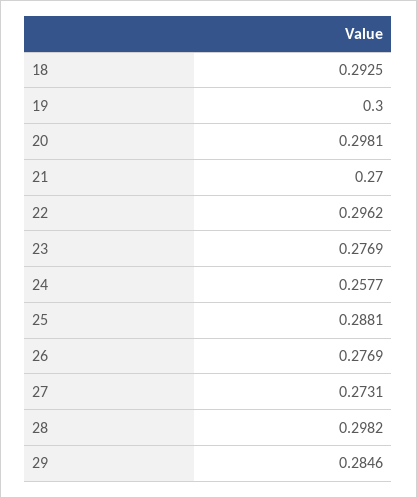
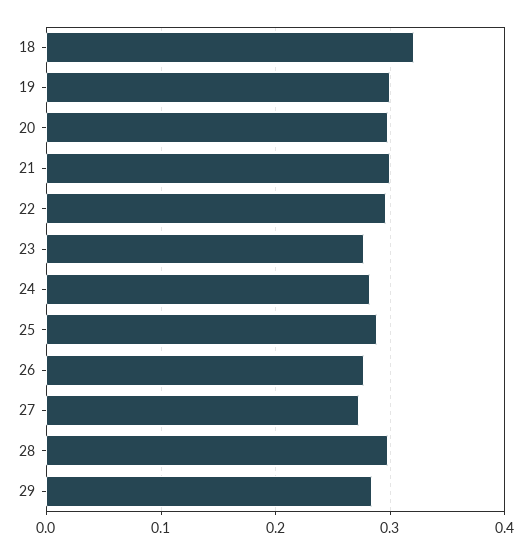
18: 0.2925 -> 0.32
21: 0.27 -> 0.3
24: 0.2577 -> 0.28

